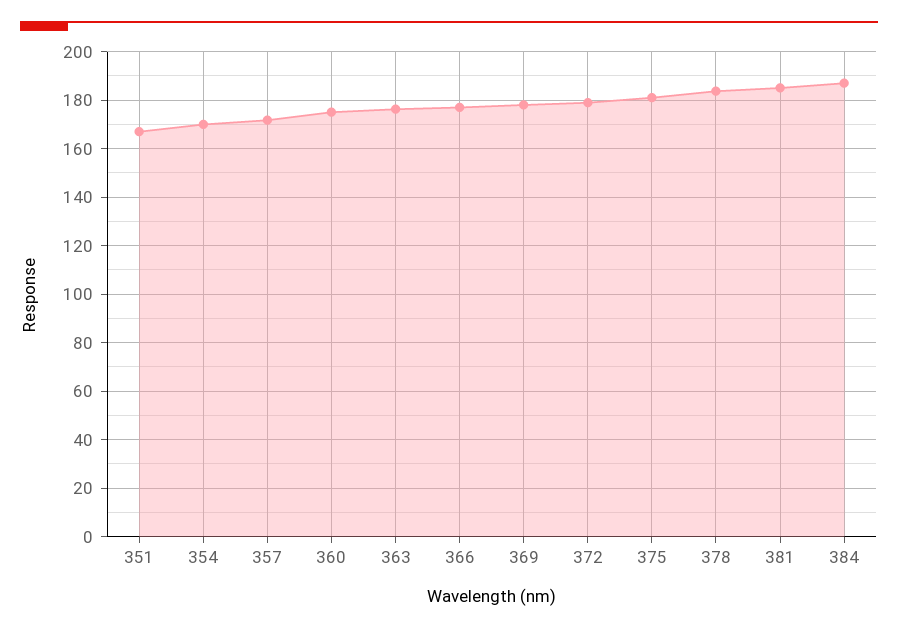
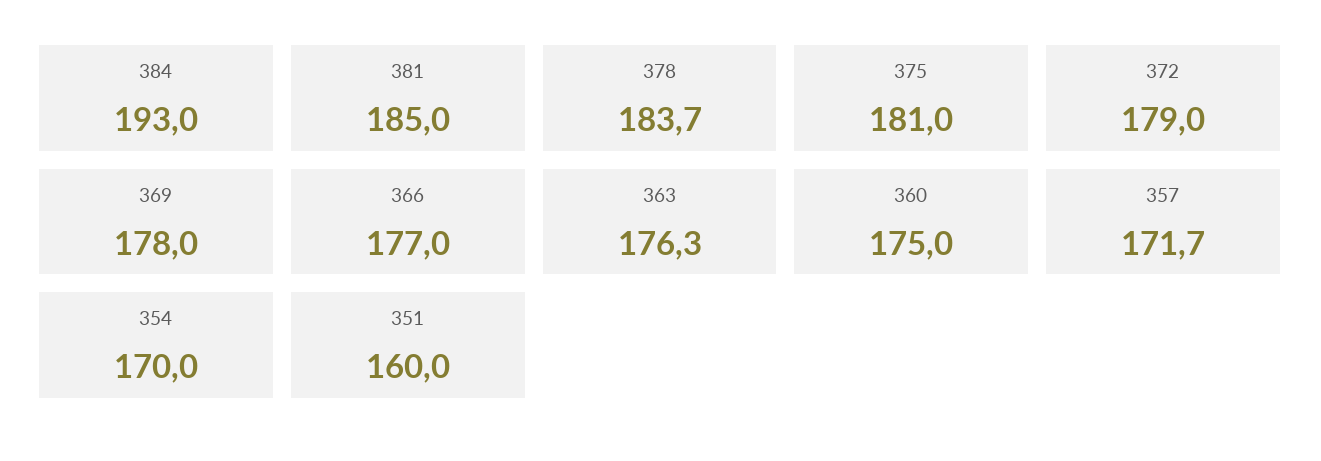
351: 167.5 -> 160
384: 187.5 -> 193

